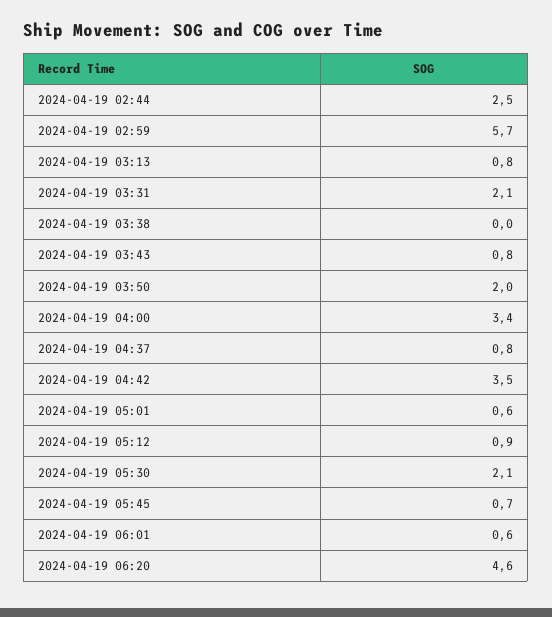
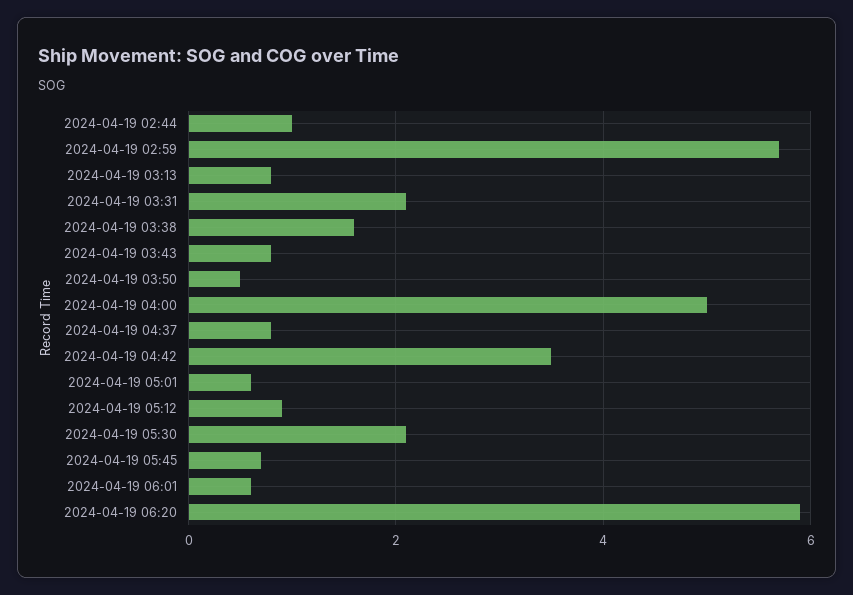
2024-04-19 02:44: 2.5 -> 1
2024-04-19 03:38: 0 -> 1.5
2024-04-19 03:50: 2 -> 0.5
2024-04-19 04:00: 3.4 -> 5
2024-04-19 06:20: 4.6 -> 6

